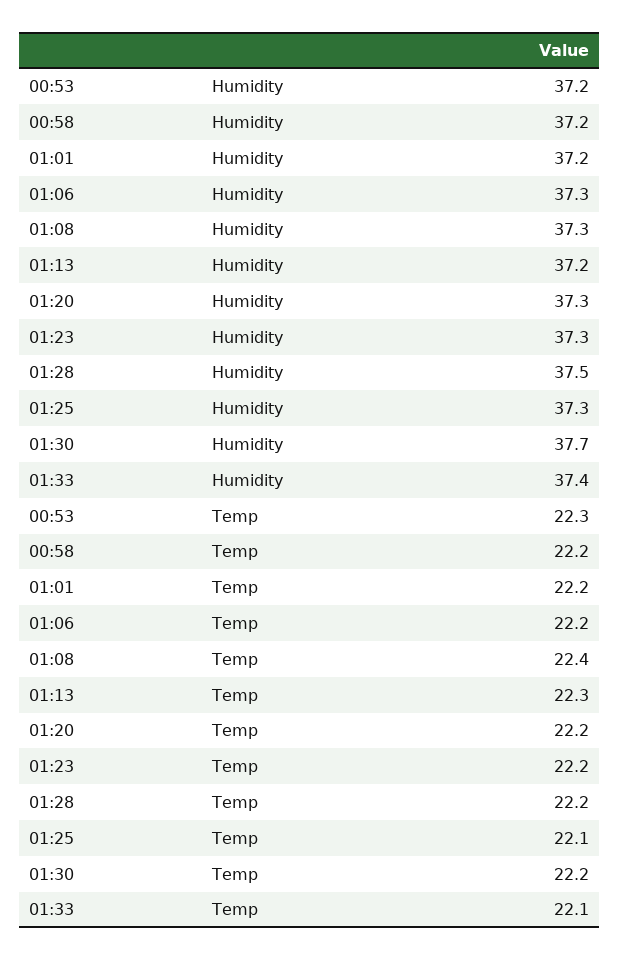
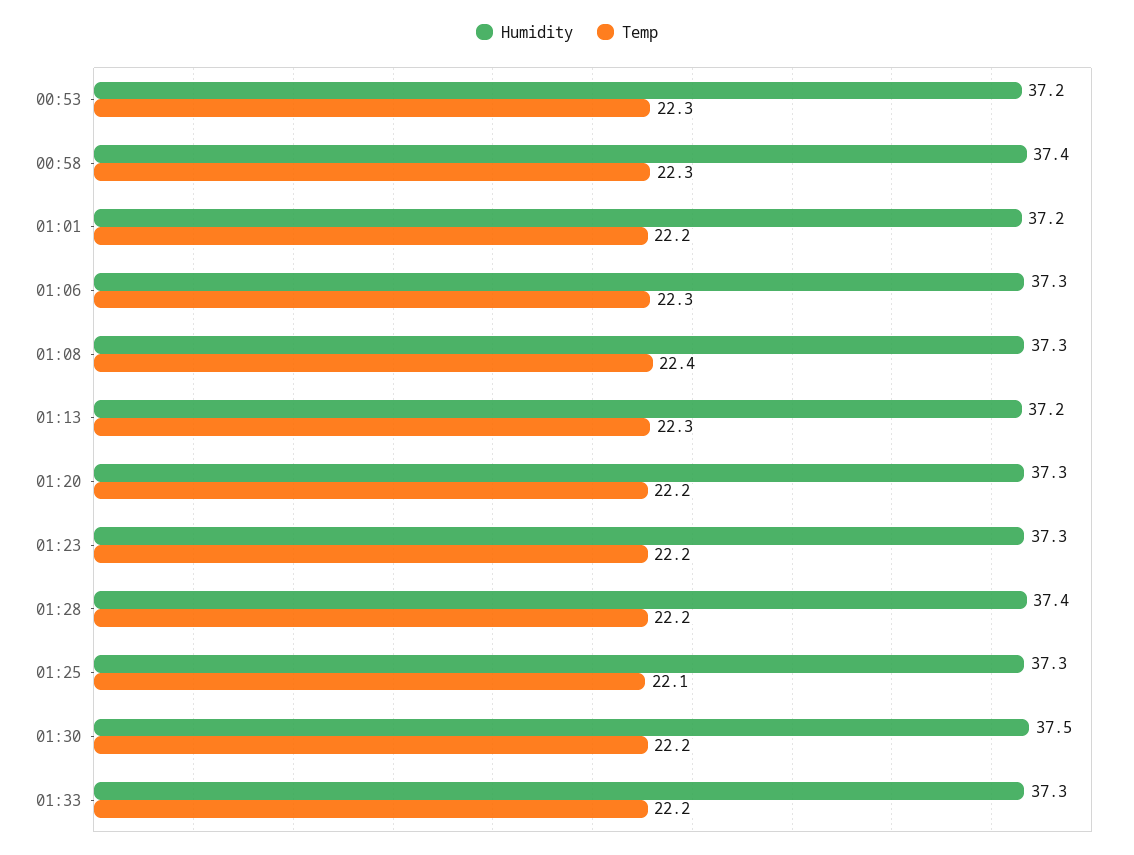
Humidity, 00:58: 37.2 -> 37.4
Humidity, 01:28: 37.5 -> 37.4
Humidity, 01:30: 37.7 -> 37.5
Humidity, 01:33: 37.4 -> 37.3
Temp, 00:58: 22.2 -> 22.3
Temp, 01:06: 22.2 -> 22.3
Temp, 01:33: 22.1 -> 22.2

